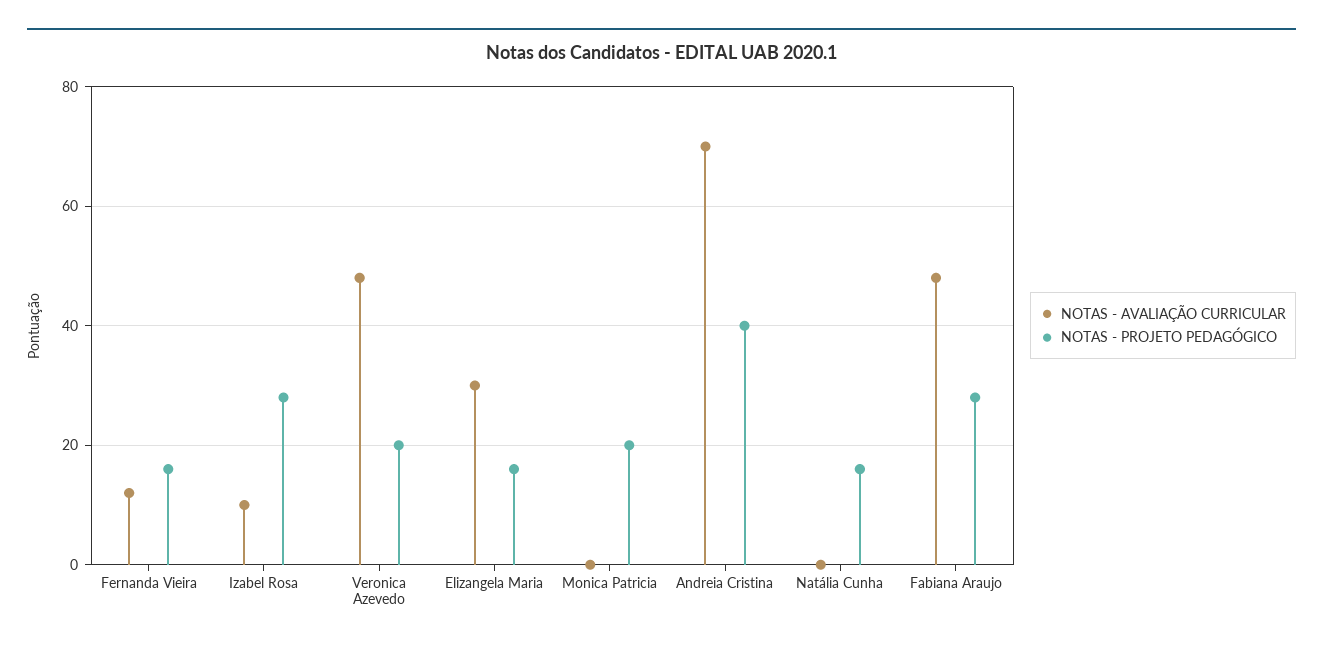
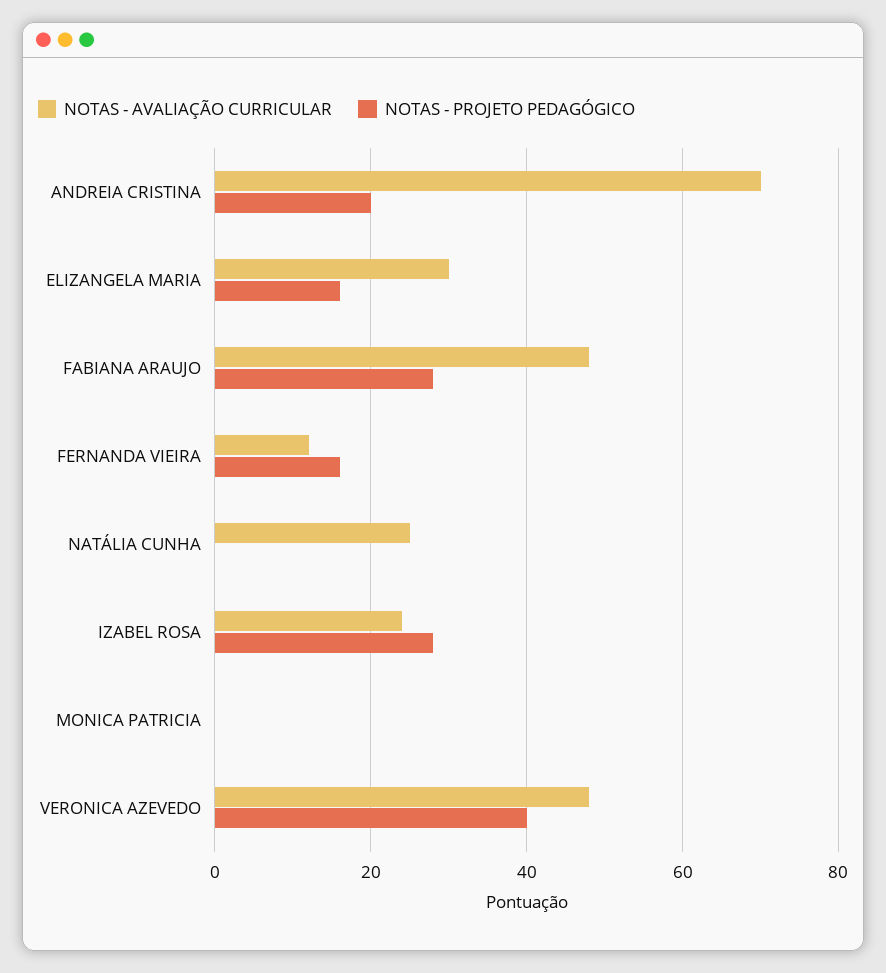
NOTAS - AVALIAÇÃO CURRICULAR, Izabel Rosa: 10 -> 25
NOTAS - PROJETO PEDAGÓGICO, Veronica Azevedo: 20 -> 40
NOTAS - PROJETO PEDAGÓGICO, Monica Patricia: 20 -> 0
NOTAS - PROJETO PEDAGÓGICO, Andreia Cristina: 40 -> 20
NOTAS - AVALIAÇÃO CURRICULAR, Natália Cunha: 0 -> 25
NOTAS - PROJETO PEDAGÓGICO, Natália Cunha: 15 -> 0

